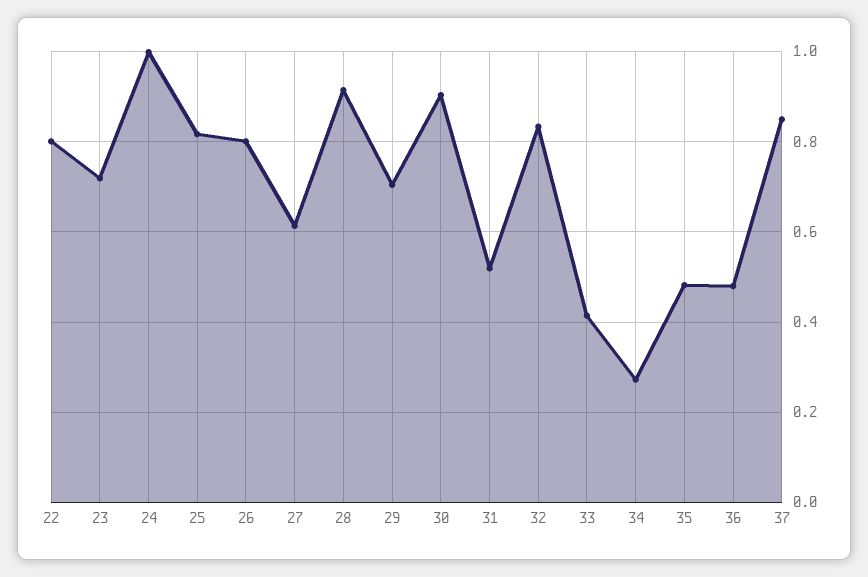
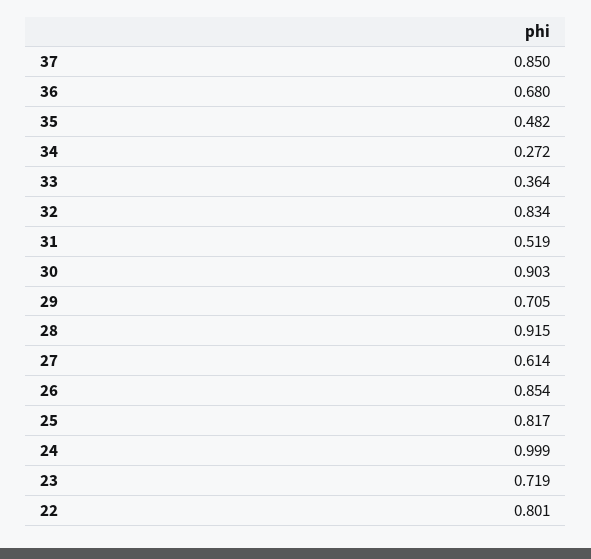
26: 0.8 -> 0.854
33: 0.42 -> 0.364
36: 0.48 -> 0.68

